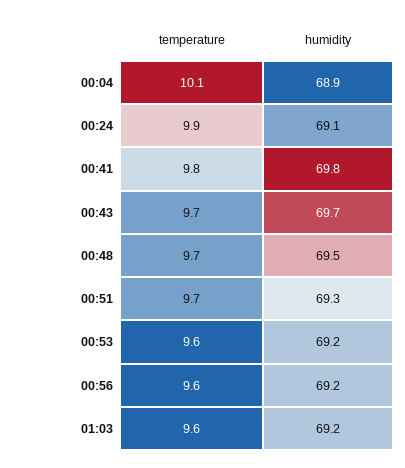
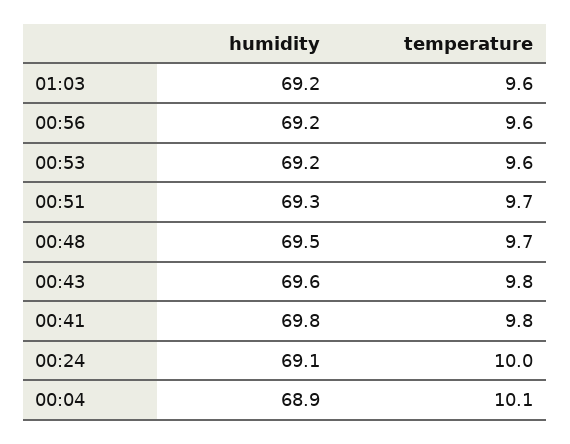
temperature, 00:24: 9.9 -> 10
temperature, 00:43: 9.7 -> 9.8
humidity, 00:43: 69.7 -> 69.6

